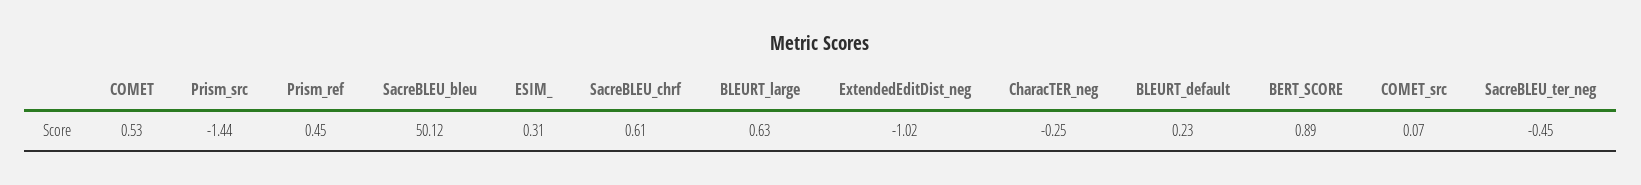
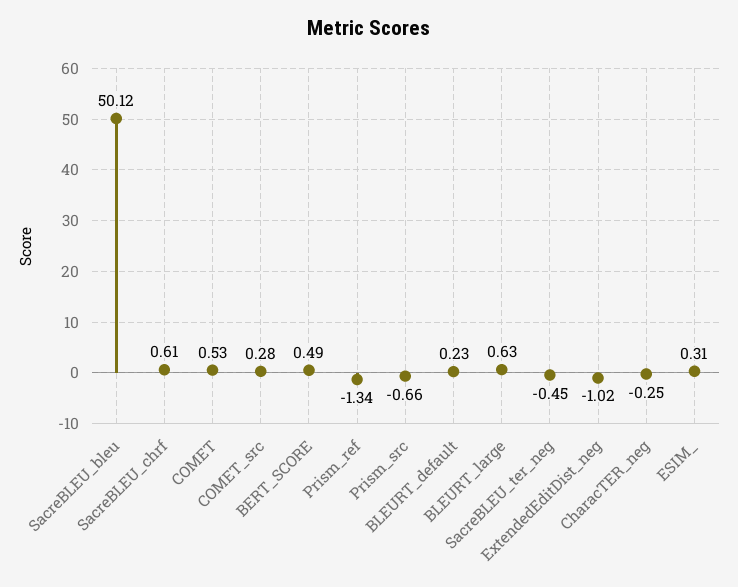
Prism_src: -1.44 -> -0.66
Prism_ref: 0.45 -> -1.34
BERT_SCORE: 0.89 -> 0.49
COMET_src: 0.07 -> 0.28

